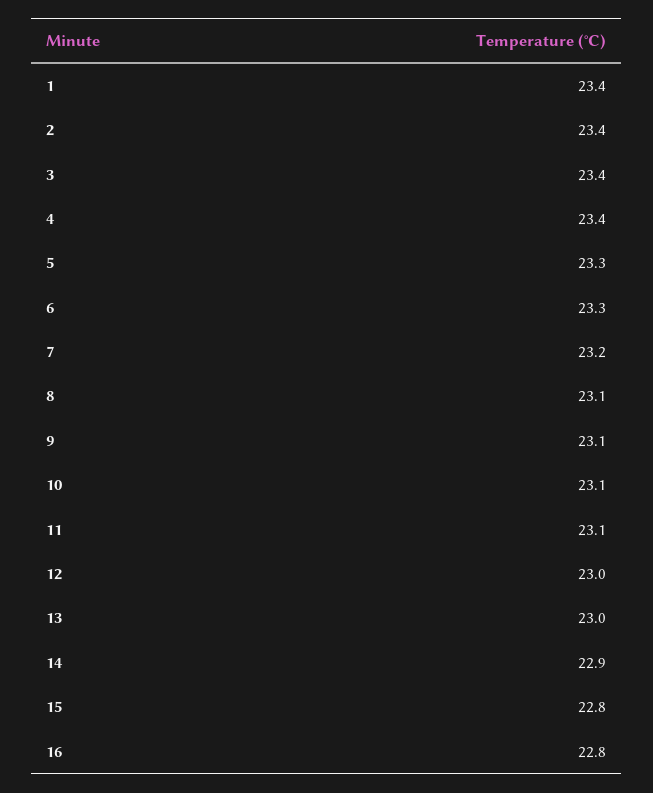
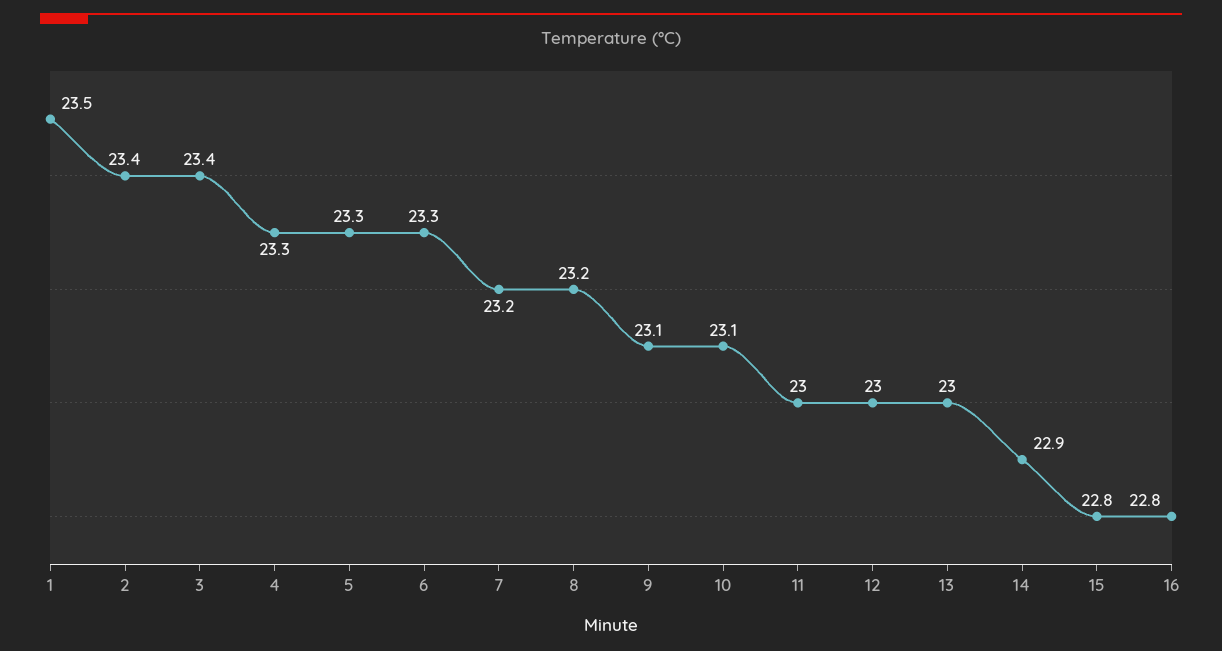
1: 23.4 -> 23.5
4: 23.4 -> 23.3
8: 23.1 -> 23.2
11: 23.1 -> 23

